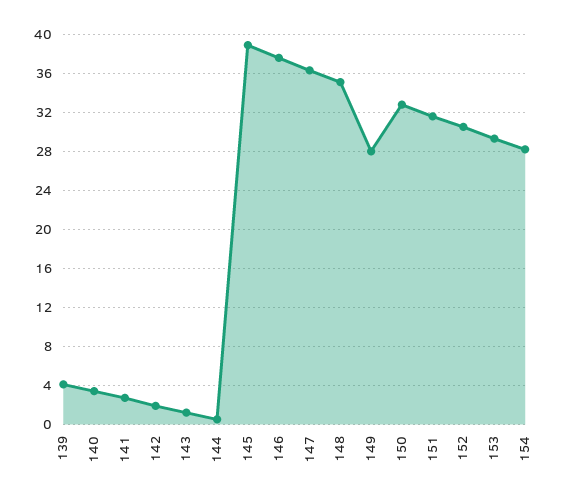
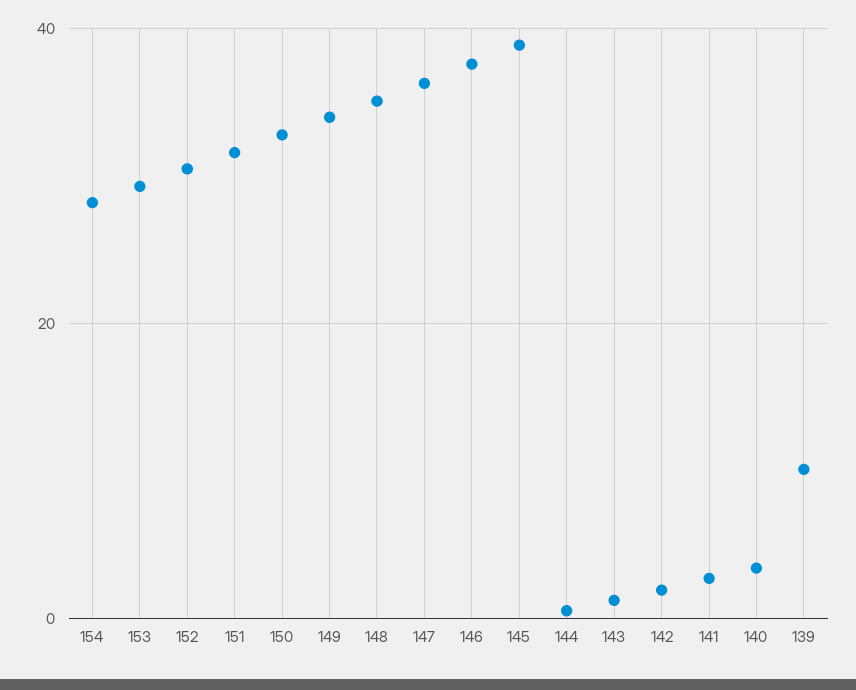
139: 4 -> 10
149: 28 -> 34

